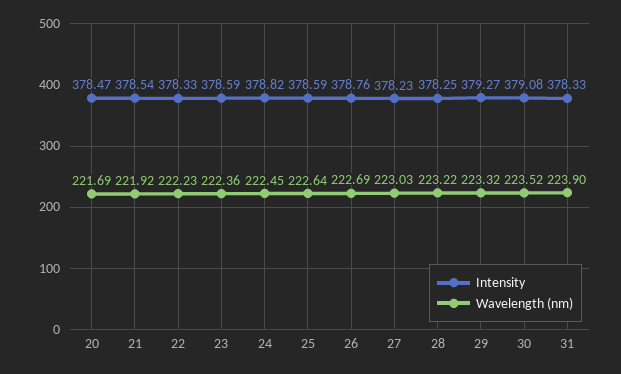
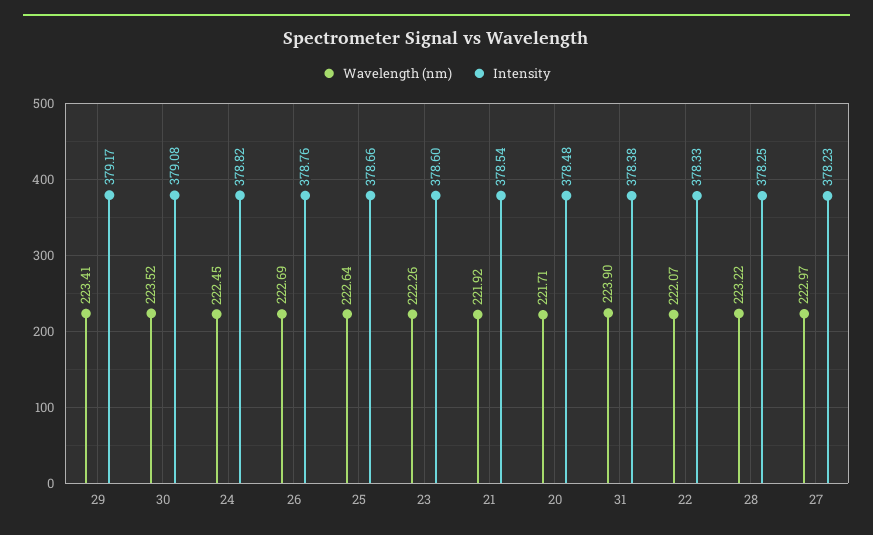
Intensity, 20: 378.47 -> 378.48
Wavelength (nm), 20: 221.69 -> 221.71
Wavelength (nm), 22: 222.23 -> 222.07
Intensity, 23: 378.59 -> 378.6
Wavelength (nm), 23: 222.36 -> 222.26
Intensity, 25: 378.59 -> 378.66
Wavelength (nm), 27: 223.03 -> 222.97
Intensity, 29: 379.27 -> 379.17
Wavelength (nm), 29: 223.32 -> 223.41
Intensity, 31: 378.33 -> 378.38

